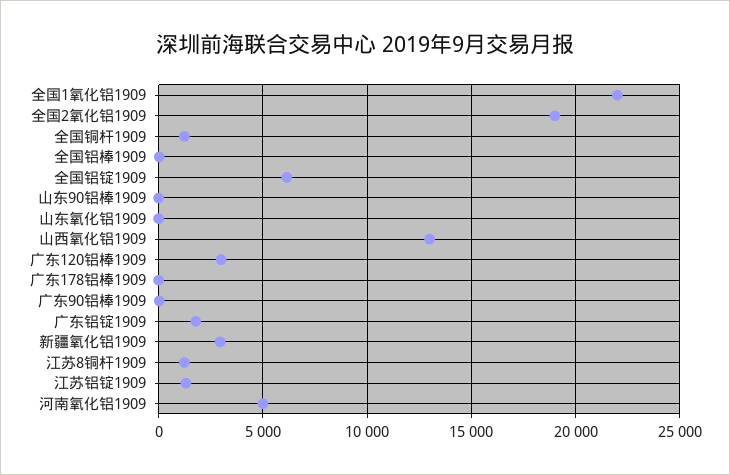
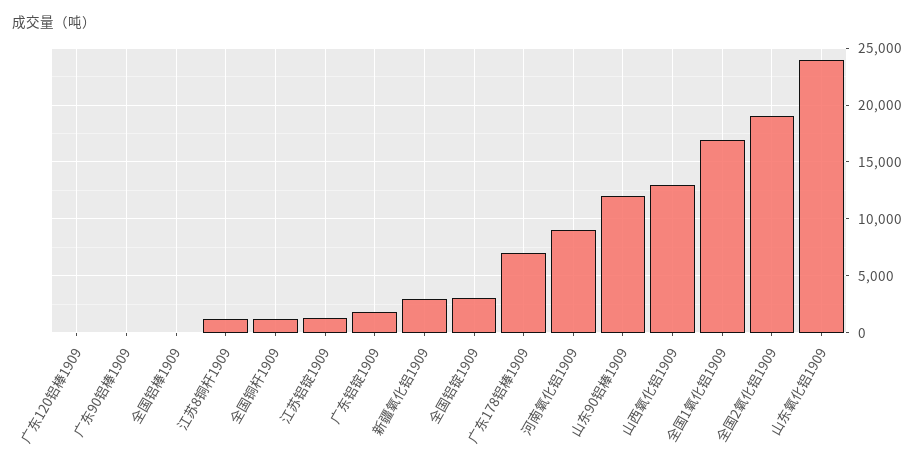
全国1氧化铝1909: 22000 -> 17000
全国铝锭1909: 6000 -> 3000
山东90铝棒1909: 0 -> 12000
山东氧化铝1909: 0 -> 24000
广东120铝棒1909: 3000 -> 0
广东178铝棒1909: 0 -> 7000
河南氧化铝1909: 5000 -> 9000

